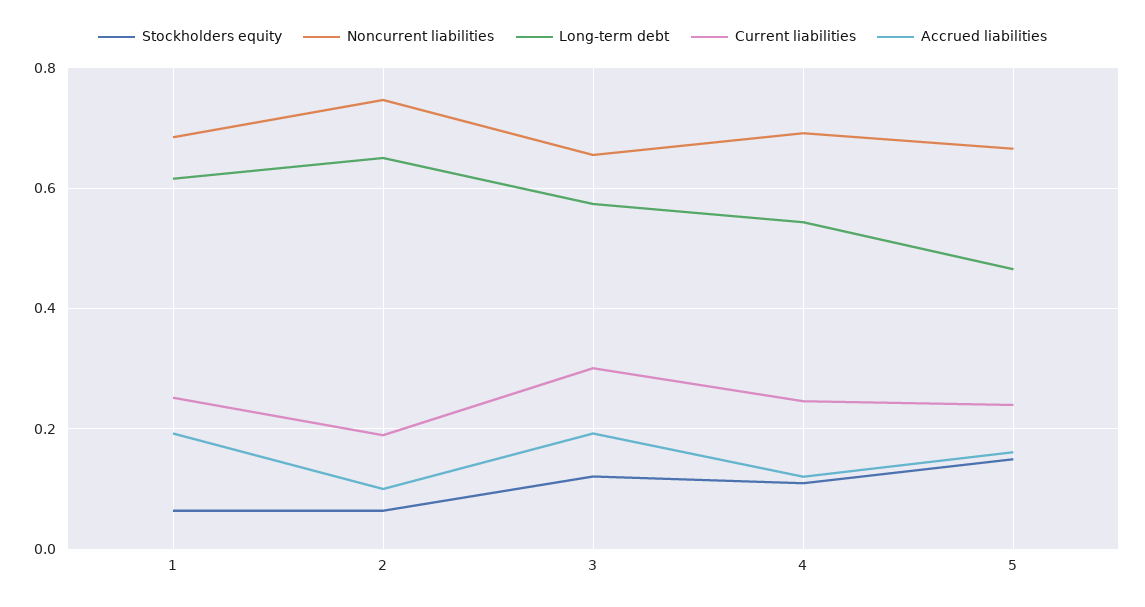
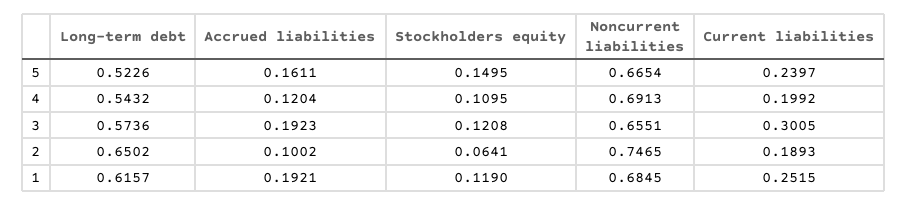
Stockholders equity, 1: 0.06 -> 0.119
Current liabilities, 4: 0.24 -> 0.1992
Long-term debt, 5: 0.46 -> 0.5226

